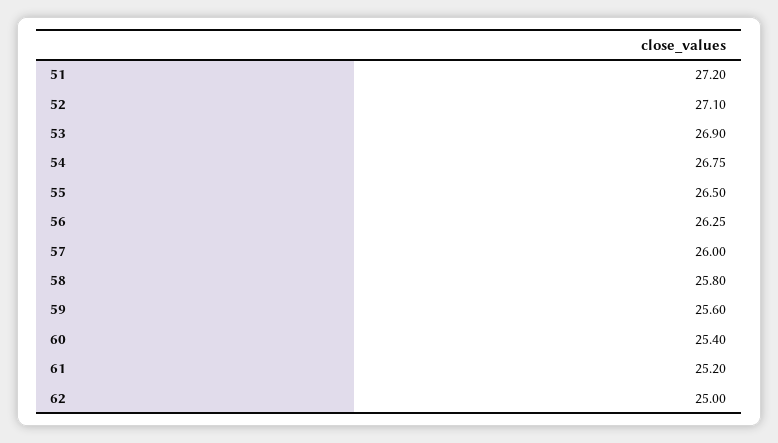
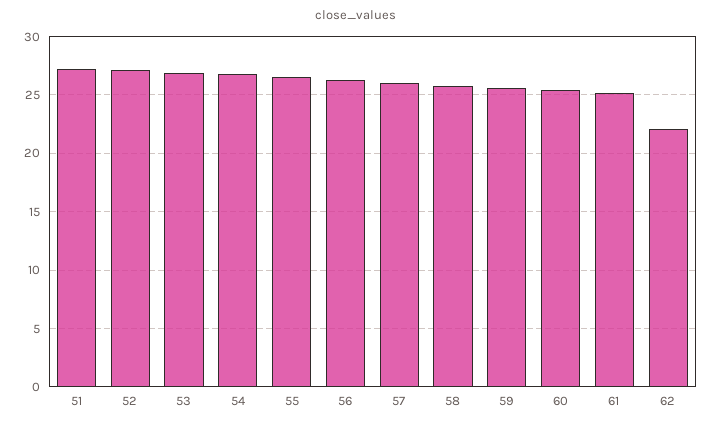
62: 25 -> 22

